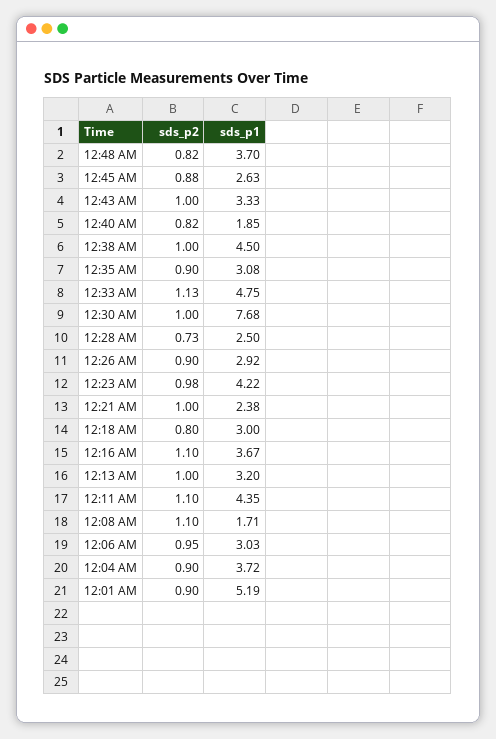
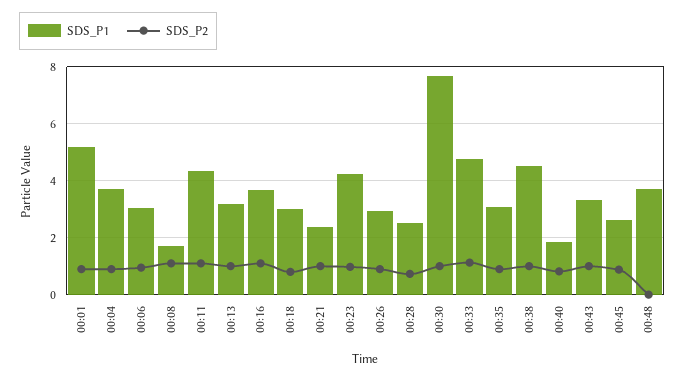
sds_p2, 12:48 AM: 0.82 -> 0

